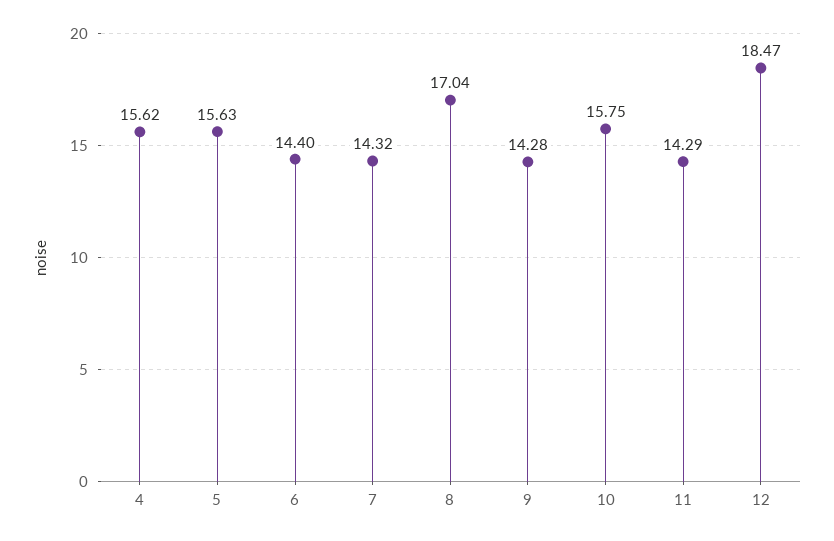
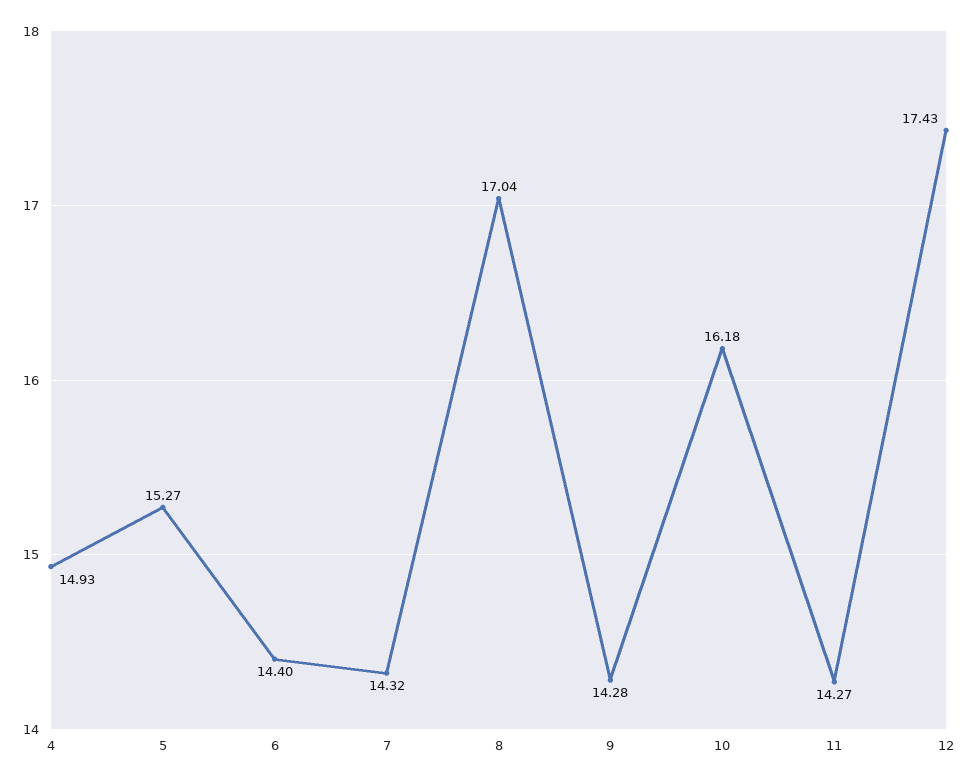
4: 15.62 -> 14.93
5: 15.63 -> 15.27
10: 15.75 -> 16.18
11: 14.29 -> 14.27
12: 18.47 -> 17.43

